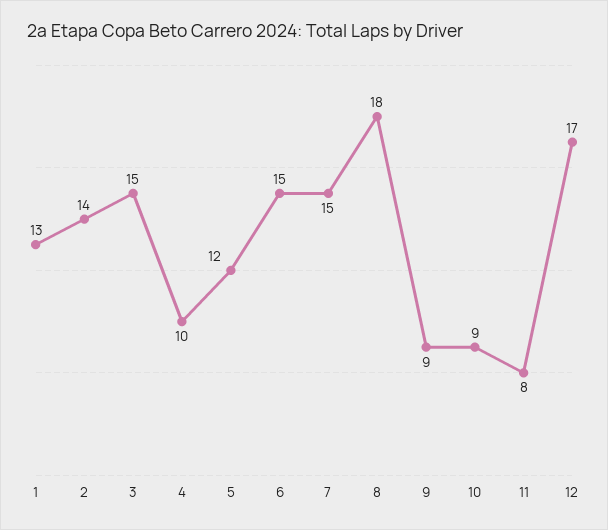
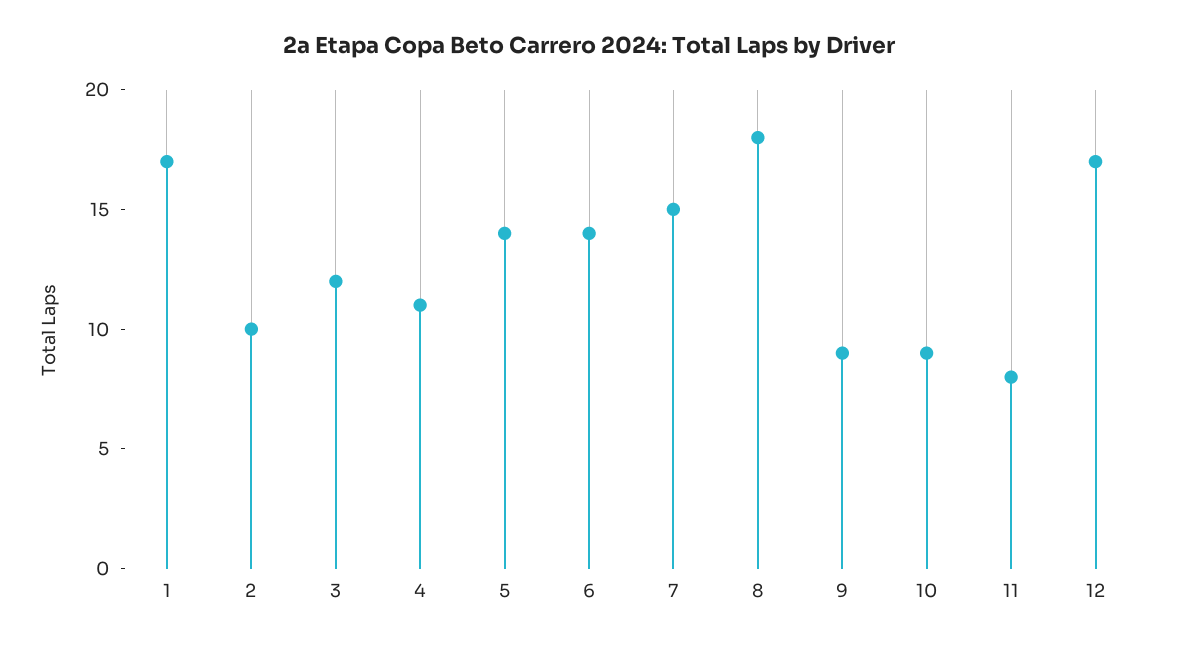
1: 13 -> 17
2: 14 -> 10
3: 15 -> 12
4: 10 -> 11
5: 12 -> 14
6: 15 -> 14

